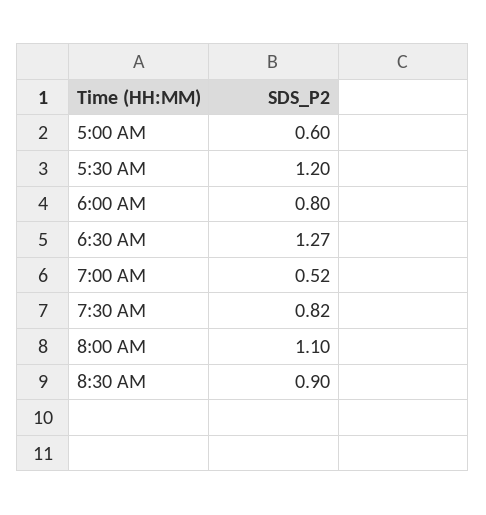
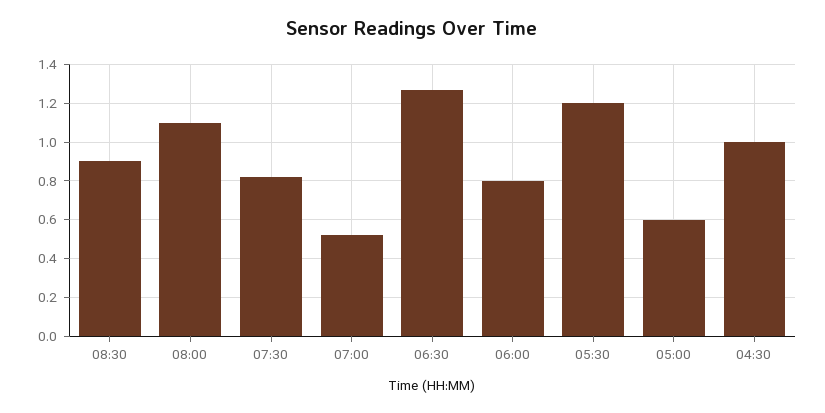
04:30: none -> 1

